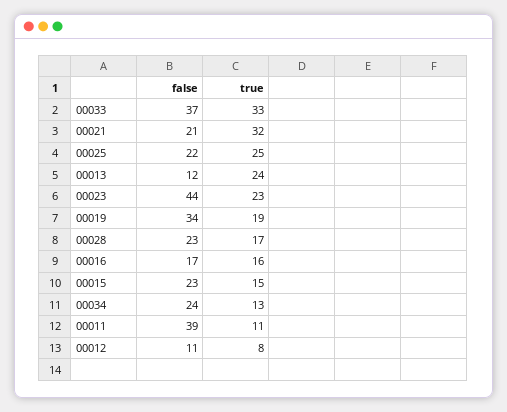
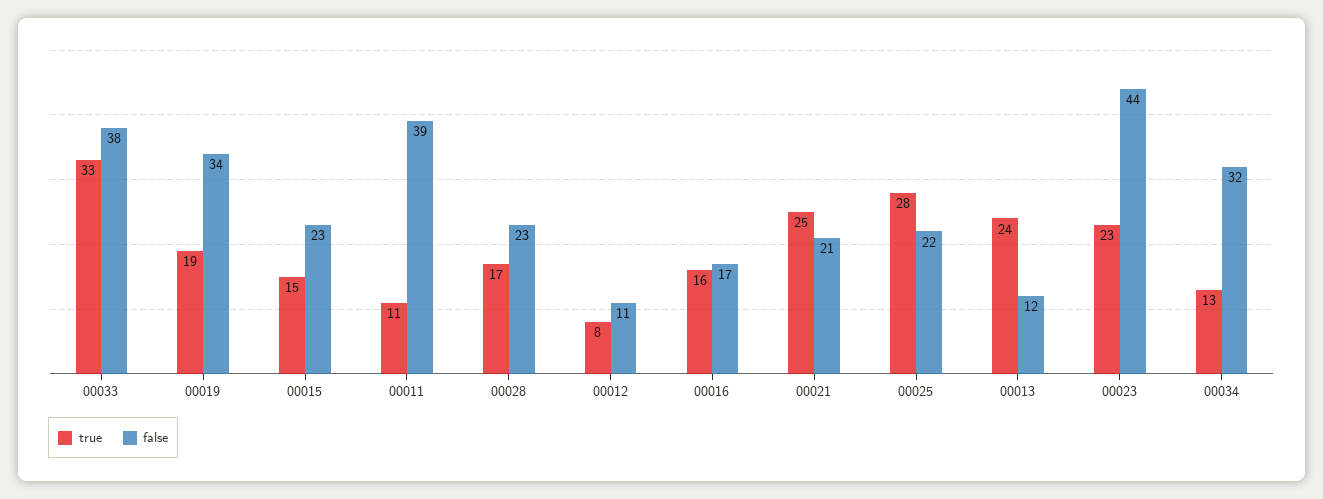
false, 00033: 37 -> 38
true, 00021: 32 -> 25
true, 00025: 25 -> 28
false, 00034: 24 -> 32

